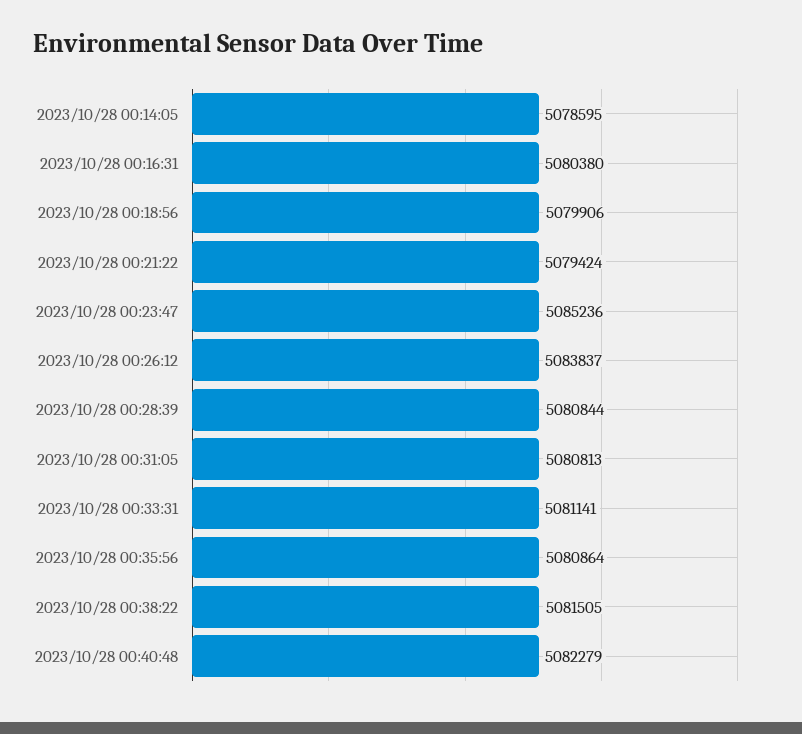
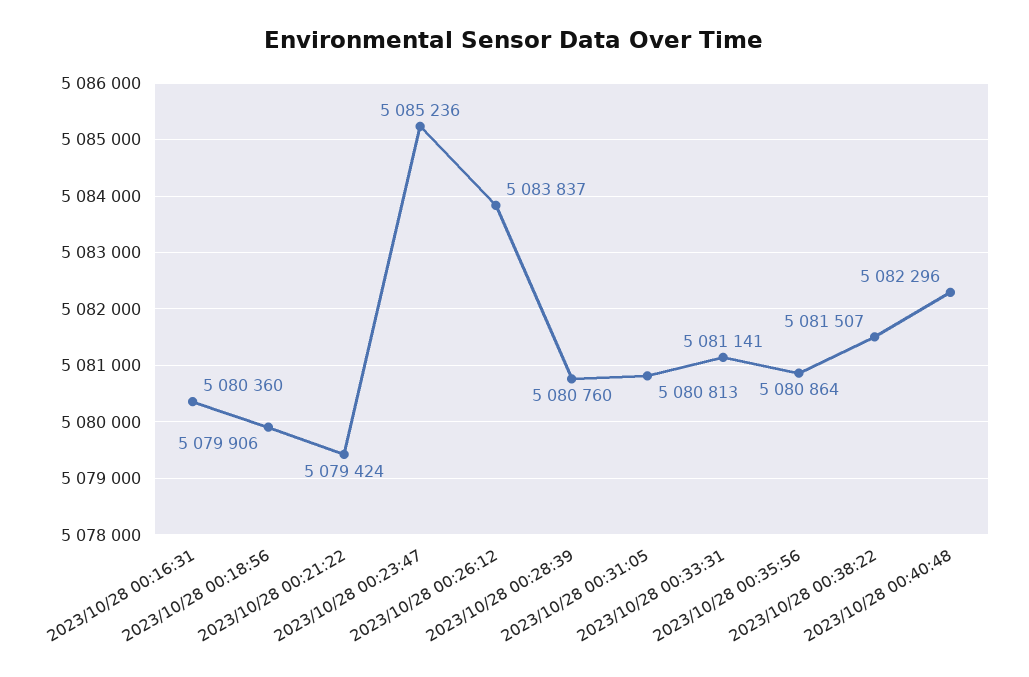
2023/10/28 00:14:05: 5078595 -> none
2023/10/28 00:16:31: 5080380 -> 5080360
2023/10/28 00:28:39: 5080844 -> 5080760
2023/10/28 00:38:22: 5081505 -> 5081507
2023/10/28 00:40:48: 5082279 -> 5082296

